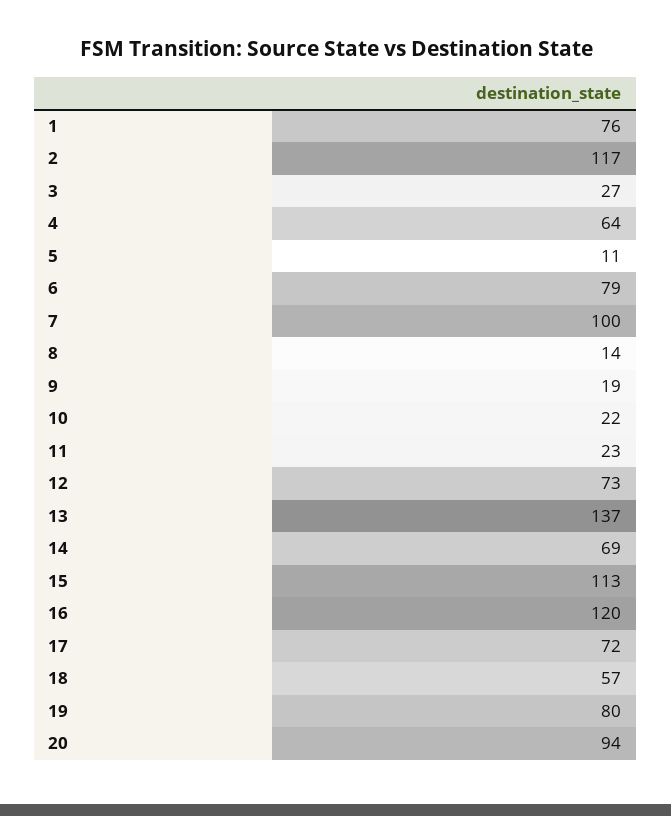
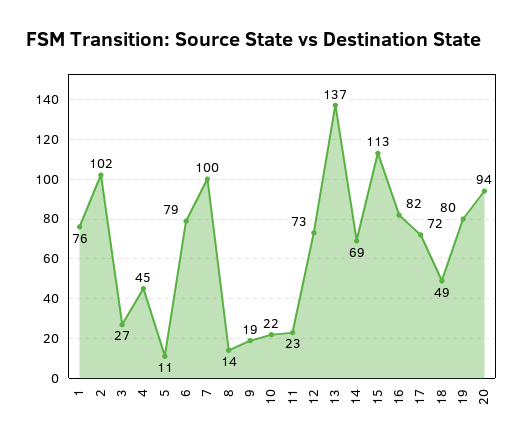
2: 117 -> 102
4: 64 -> 45
16: 120 -> 82
18: 57 -> 49

